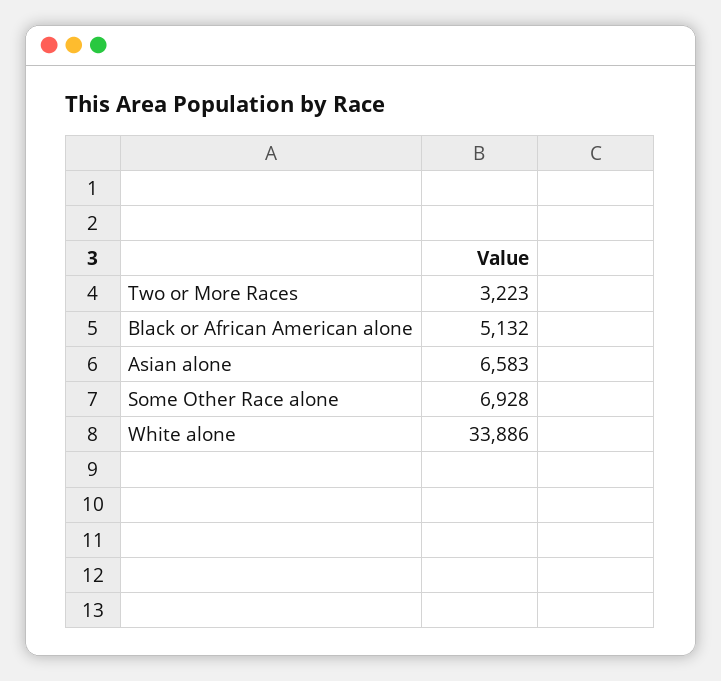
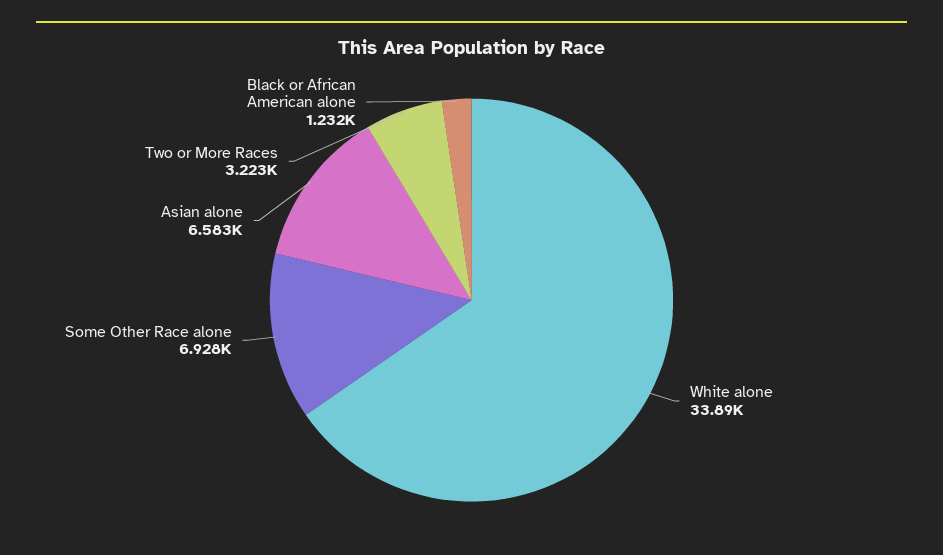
Black or African American alone: 5132 -> 1232

